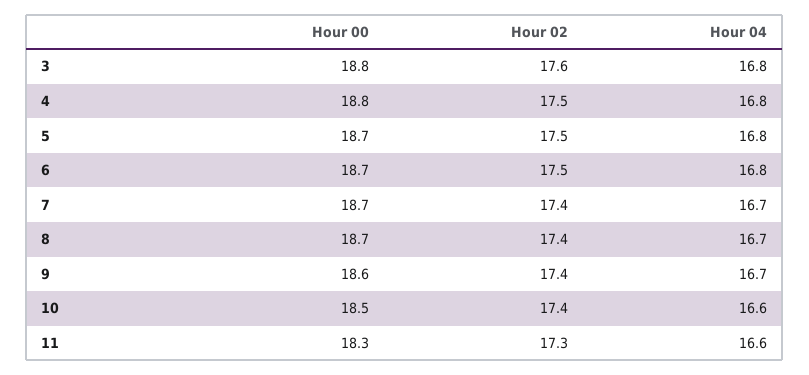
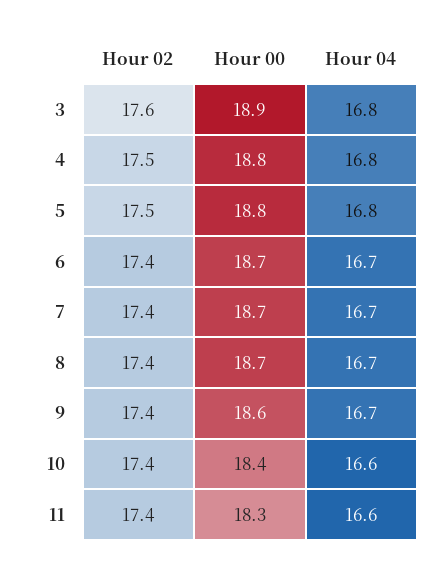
Hour 00, 3: 18.8 -> 18.9
Hour 00, 5: 18.7 -> 18.8
Hour 02, 6: 17.5 -> 17.4
Hour 04, 6: 16.8 -> 16.7
Hour 00, 10: 18.5 -> 18.4
Hour 02, 11: 17.3 -> 17.4

